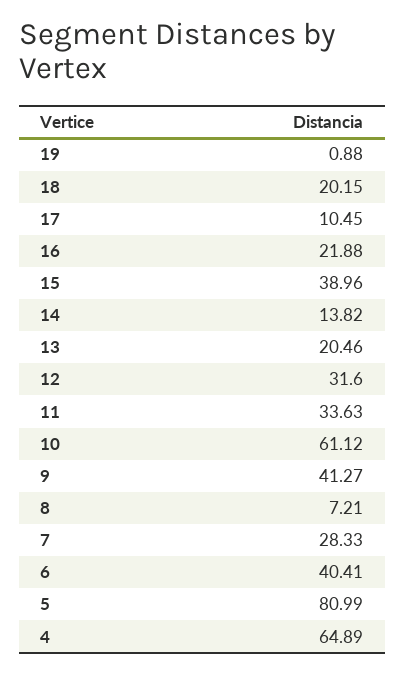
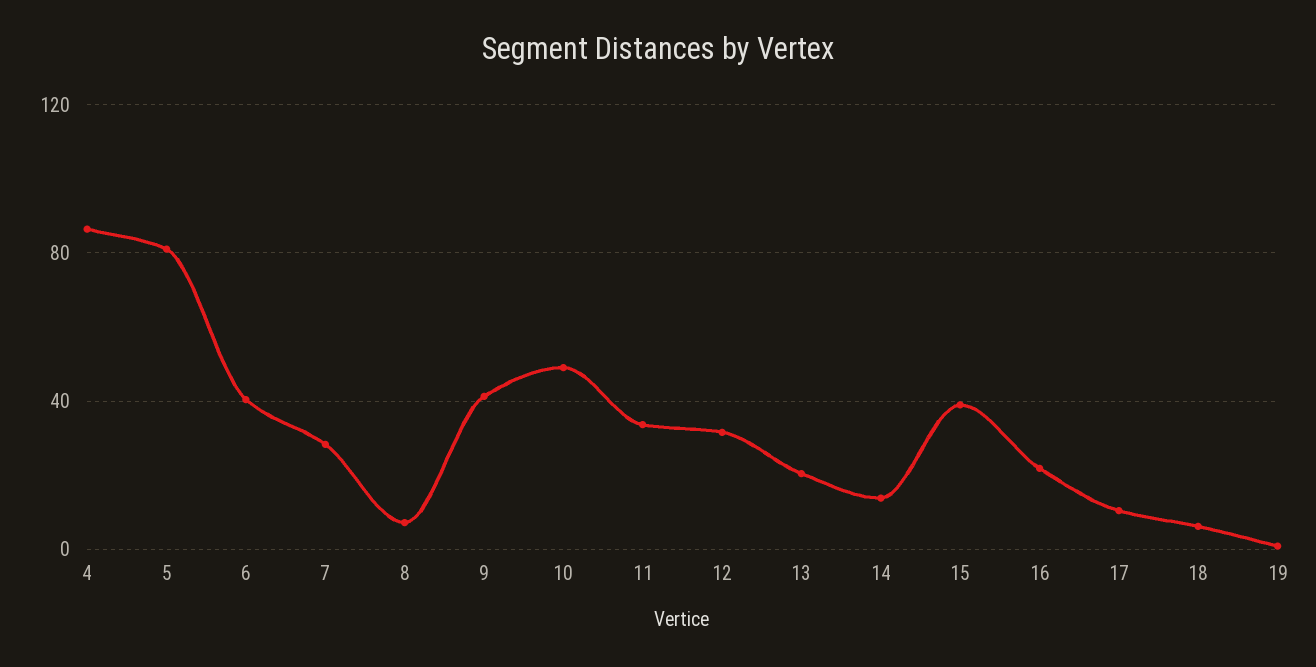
18: 20.15 -> 5
10: 61.12 -> 50
4: 64.89 -> 85

